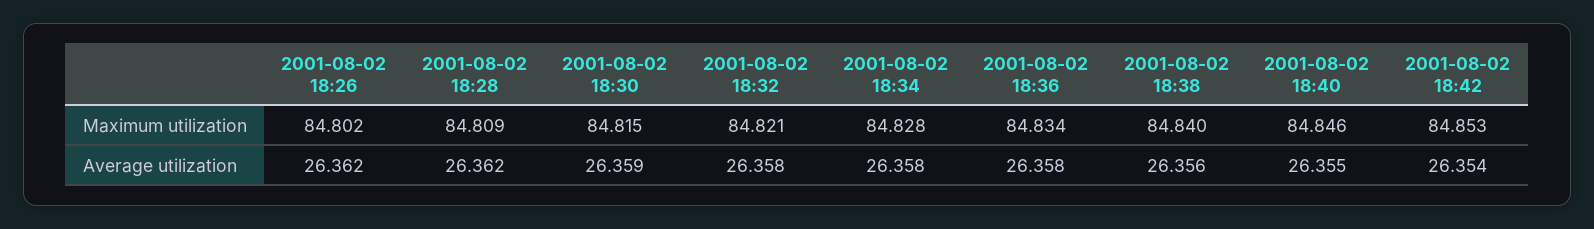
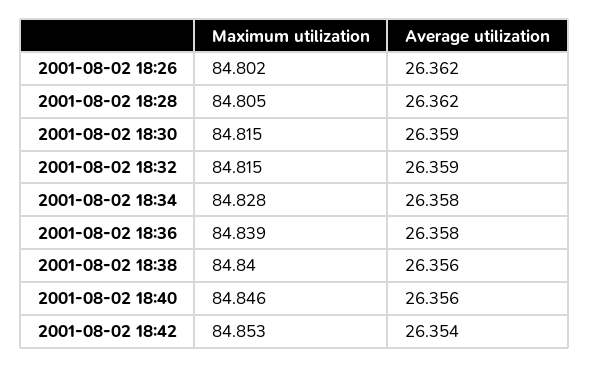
2001-08-02 18:28, Maximum utilization: 84.809 -> 84.805
2001-08-02 18:32, Maximum utilization: 84.821 -> 84.815
2001-08-02 18:36, Maximum utilization: 84.834 -> 84.839
2001-08-02 18:32, Average utilization: 26.358 -> 26.359
2001-08-02 18:40, Average utilization: 26.355 -> 26.356

